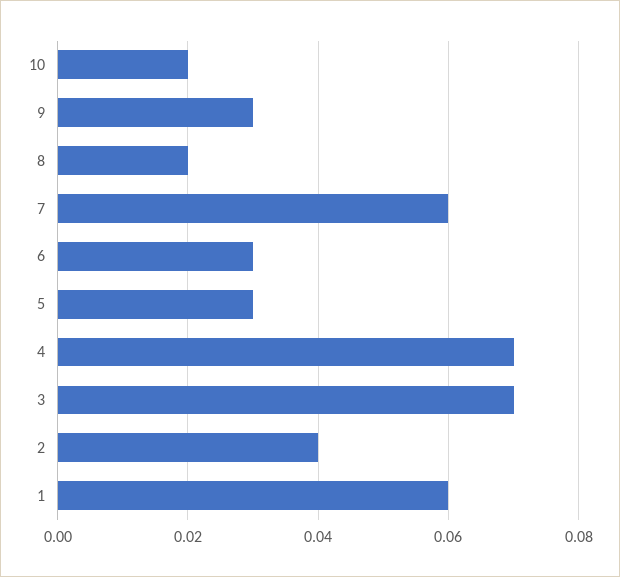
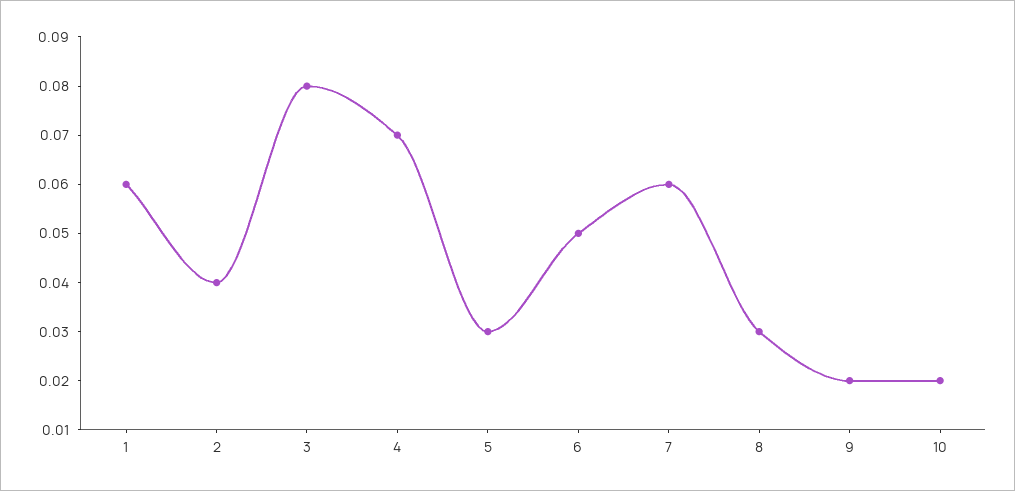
9: 0.03 -> 0.02
8: 0.02 -> 0.03
6: 0.03 -> 0.05
3: 0.07 -> 0.08

